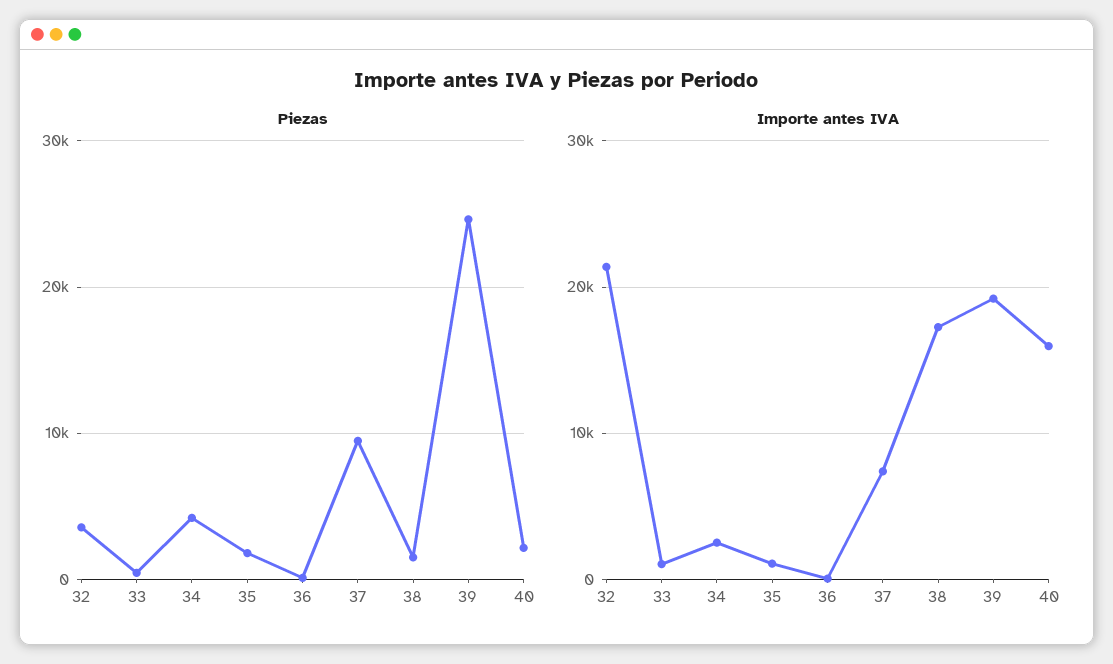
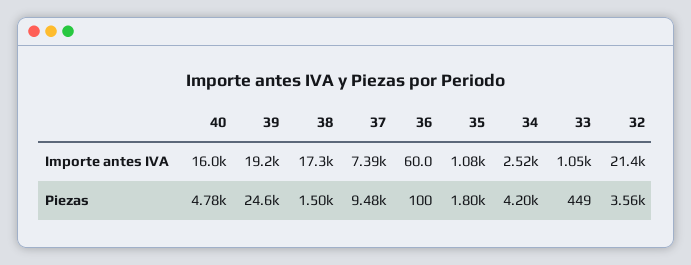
Piezas, 40: 2000 -> 4780

